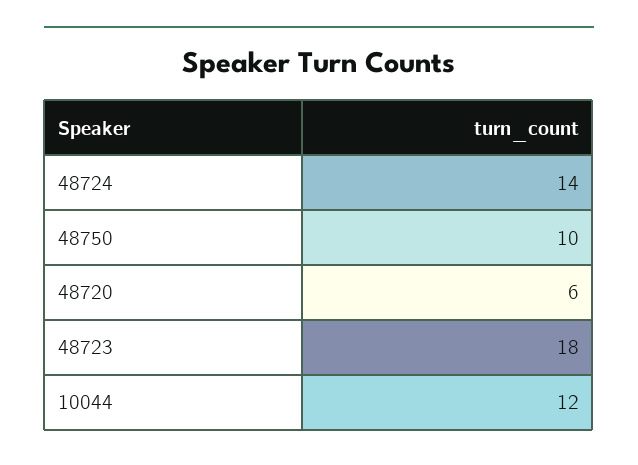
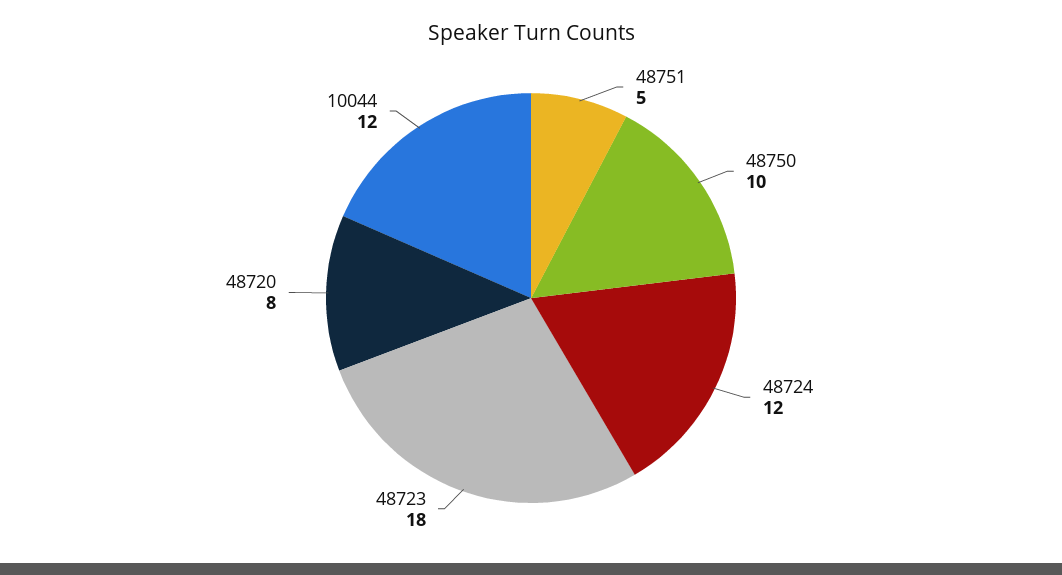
48724: 14 -> 12
48720: 6 -> 8
48751: none -> 5

